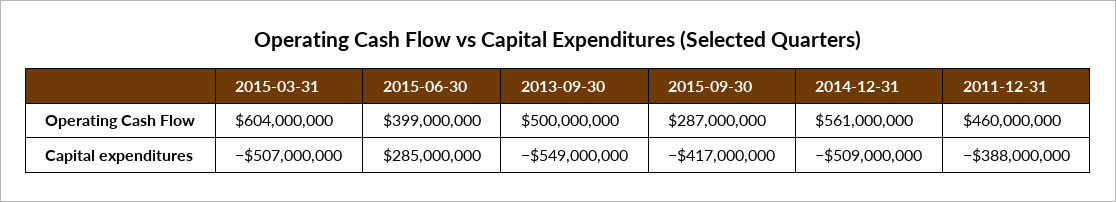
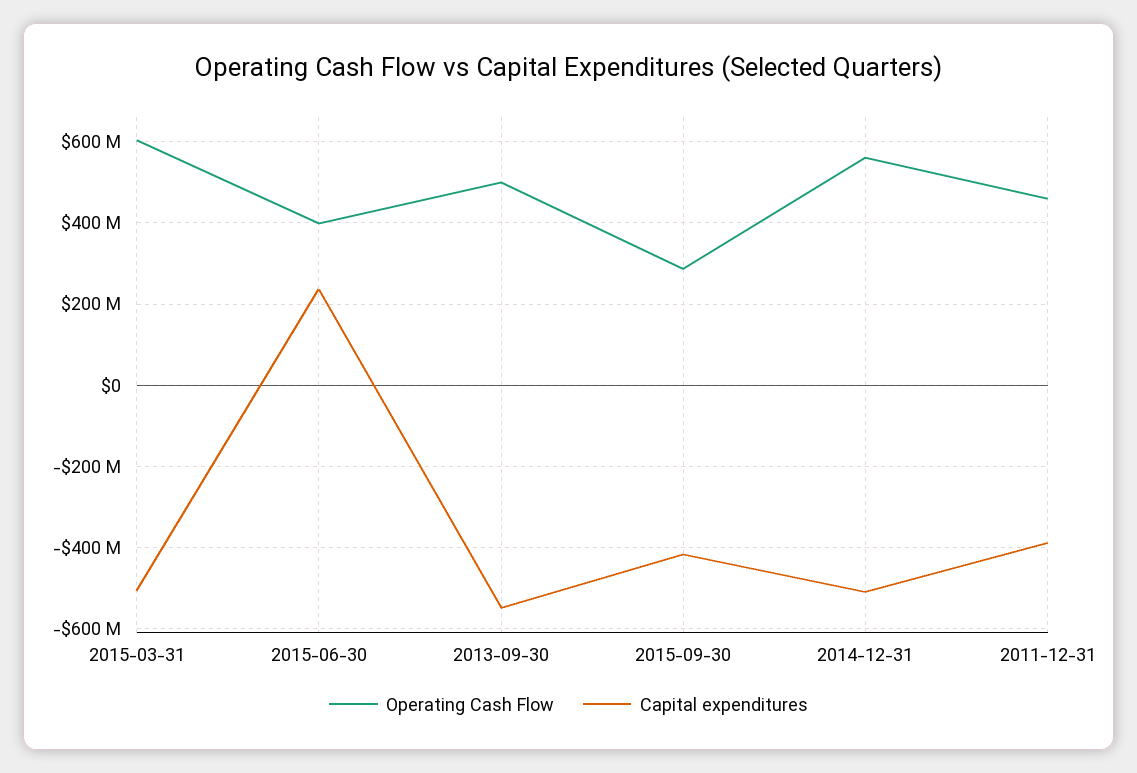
Capital expenditures, 2015-06-30: 285000000 -> 240000000

